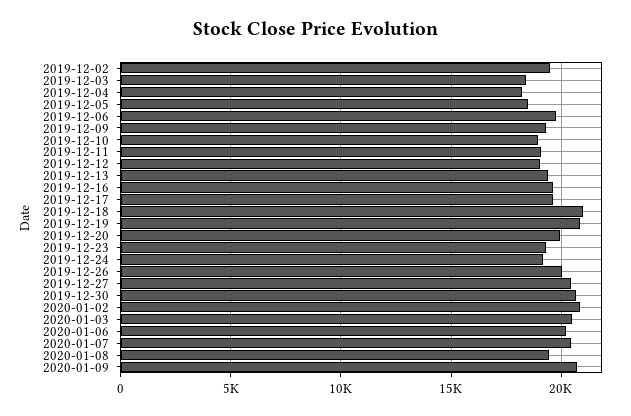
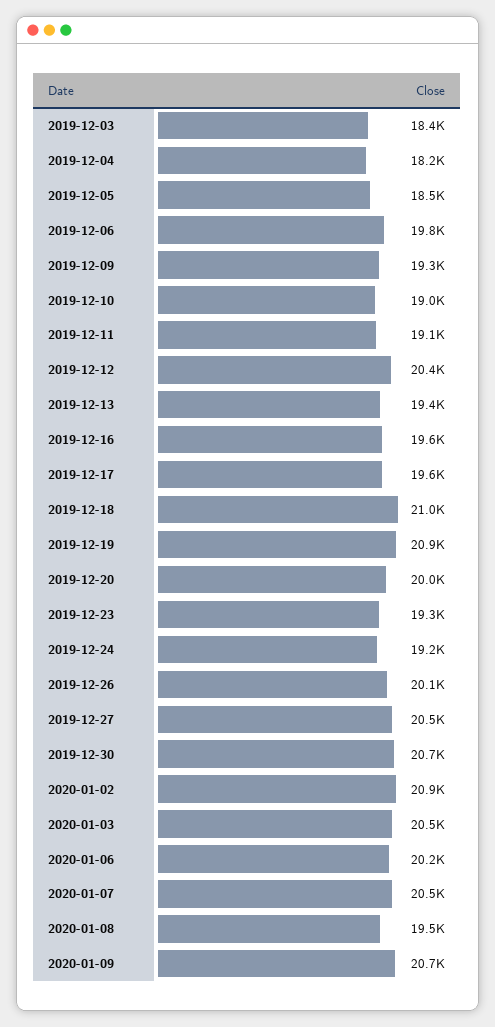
2019-12-02: 19500 -> none
2019-12-12: 19000 -> 20400

